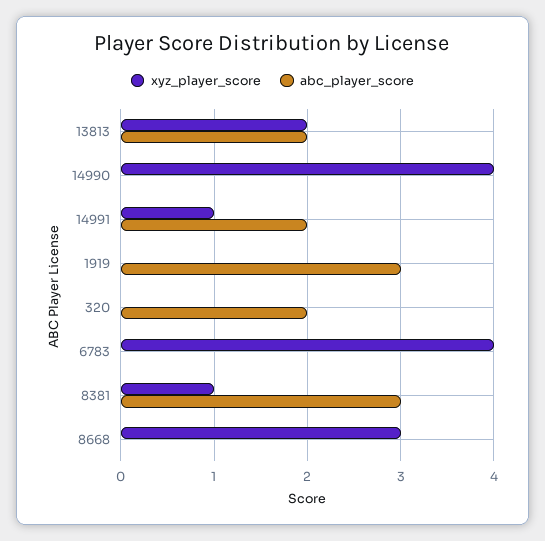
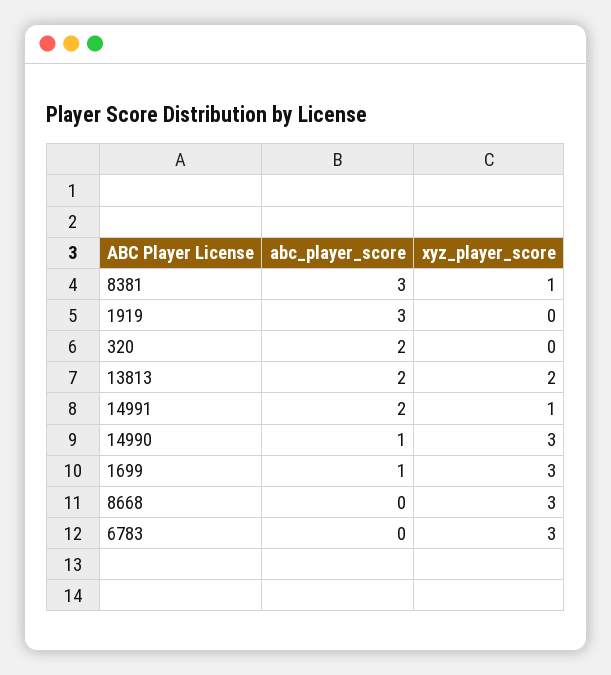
xyz_player_score, 14990: 4 -> 3
abc_player_score, 14990: 0 -> 1
xyz_player_score, 6783: 4 -> 3
abc_player_score, 1699: none -> 1
xyz_player_score, 1699: none -> 3

